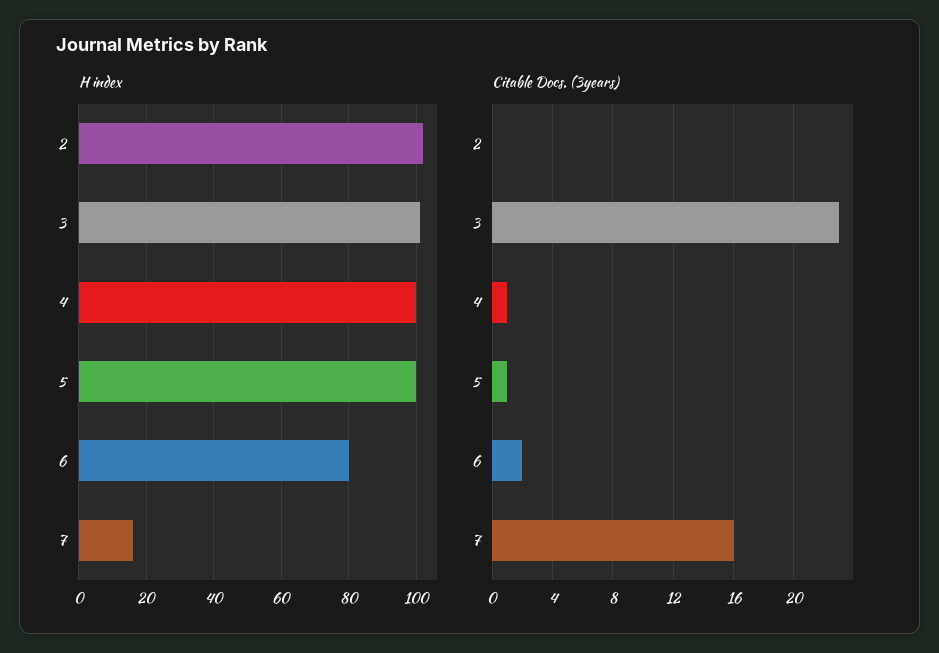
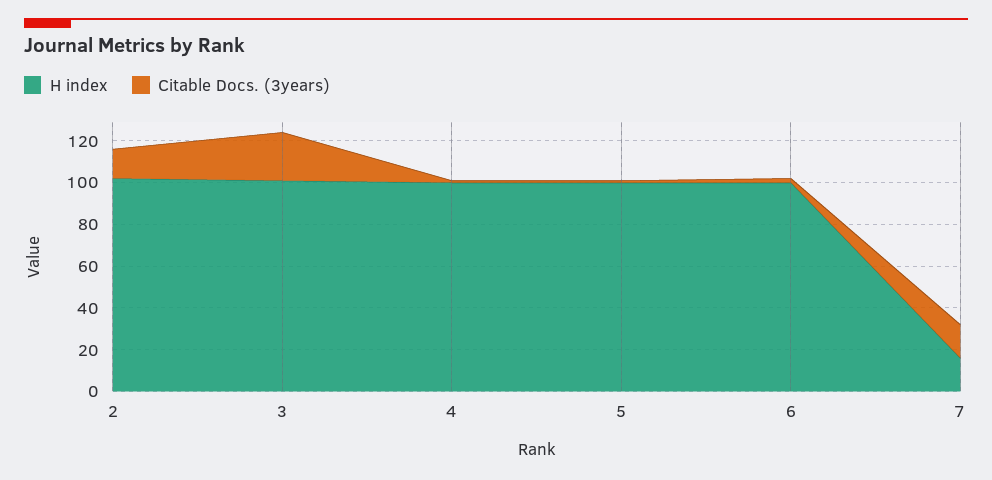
H index, 6: 80 -> 100
Citable Docs. (3years), 2: 0 -> 15

